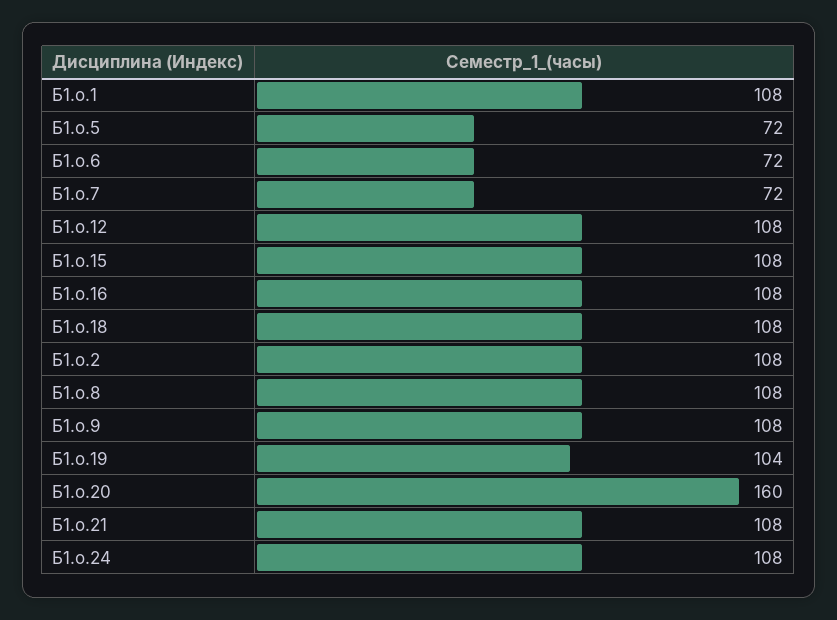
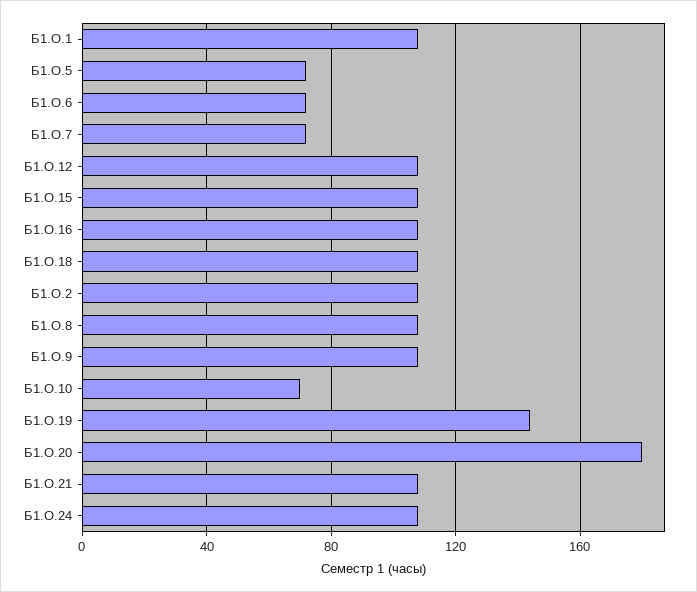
Б1.о.19: 104 -> 145
Б1.о.20: 160 -> 180
Б1.О.10: none -> 70

